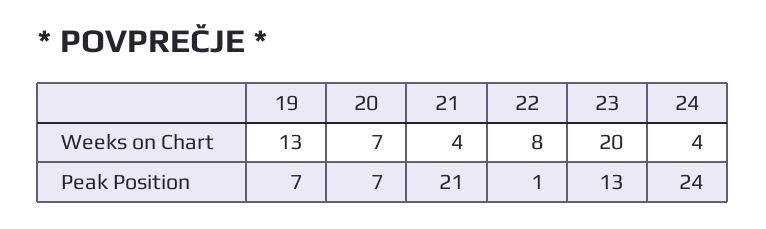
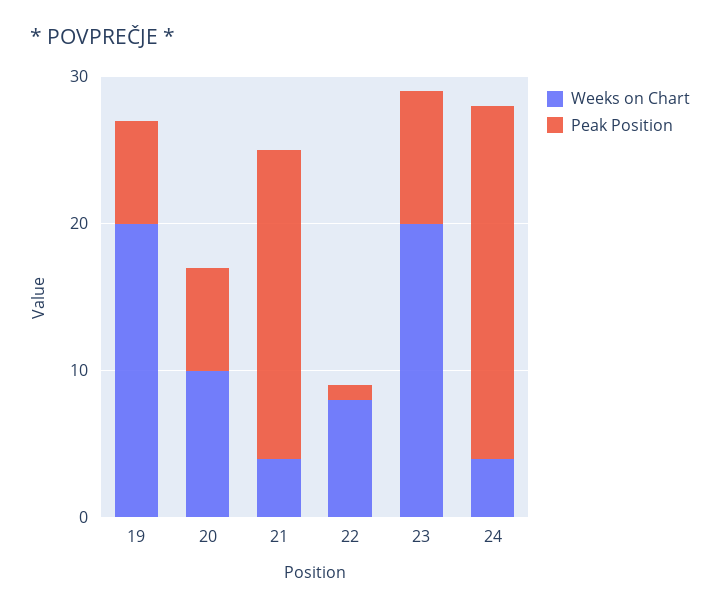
Weeks on Chart, 19: 13 -> 20
Weeks on Chart, 20: 7 -> 10
Peak Position, 23: 13 -> 9

